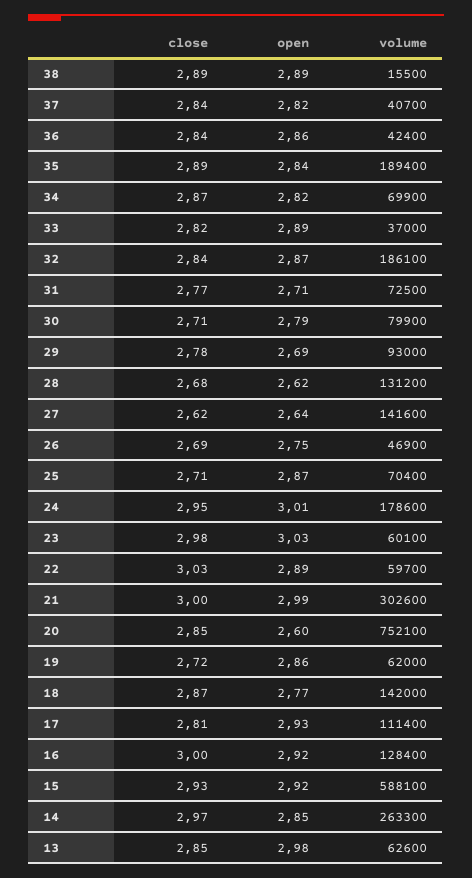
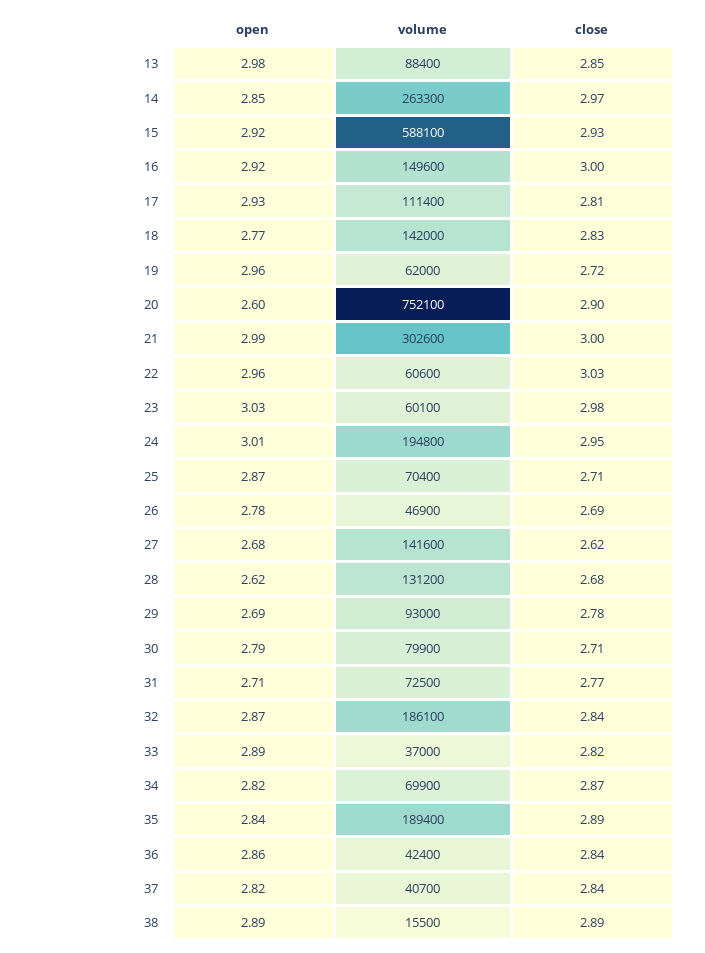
open, 27: 2.64 -> 2.68
open, 26: 2.75 -> 2.78
volume, 24: 178600 -> 194800
open, 22: 2.89 -> 2.96
volume, 22: 59700 -> 60600
close, 20: 2.85 -> 2.9
open, 19: 2.86 -> 2.96
close, 18: 2.87 -> 2.83
volume, 16: 128400 -> 149600
volume, 13: 62600 -> 88400

